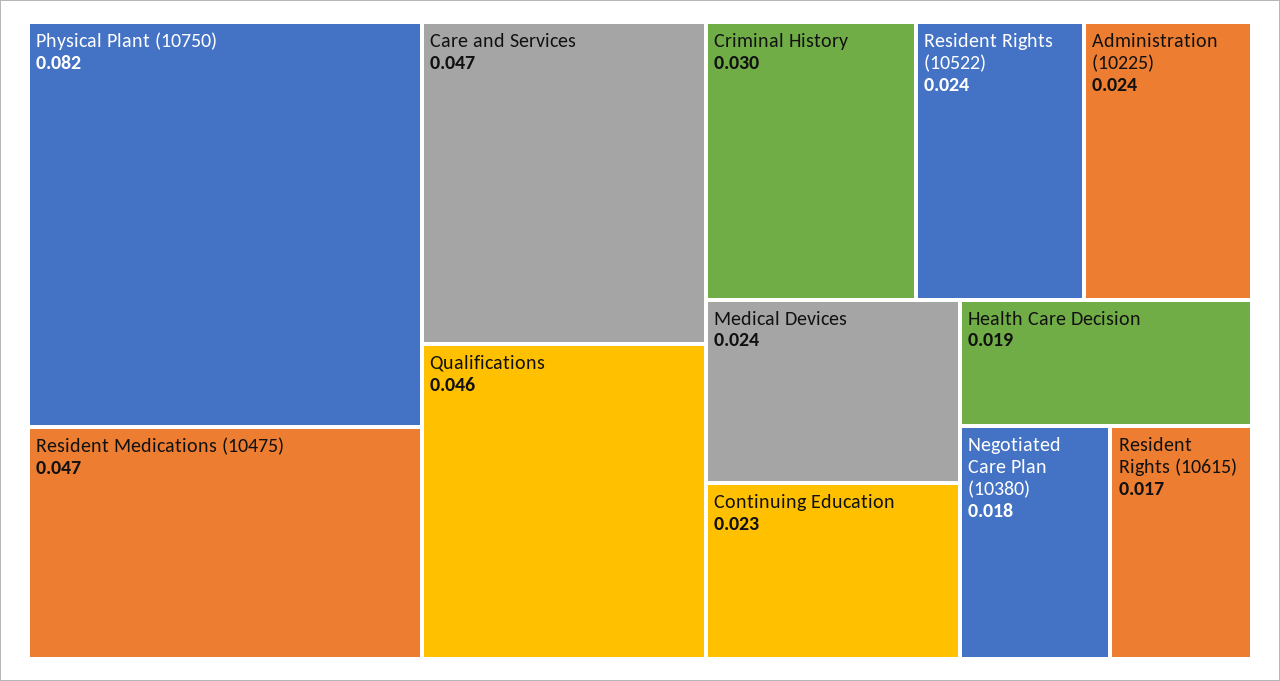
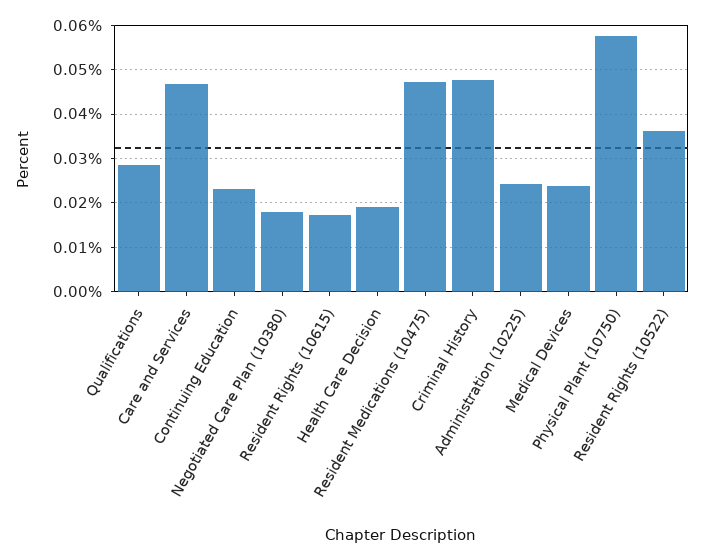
Physical Plant (10750): 0.082 -> 0.058
Qualifications: 0.046 -> 0.028
Criminal History: 0.03 -> 0.048
Resident Rights (10522): 0.024 -> 0.036

